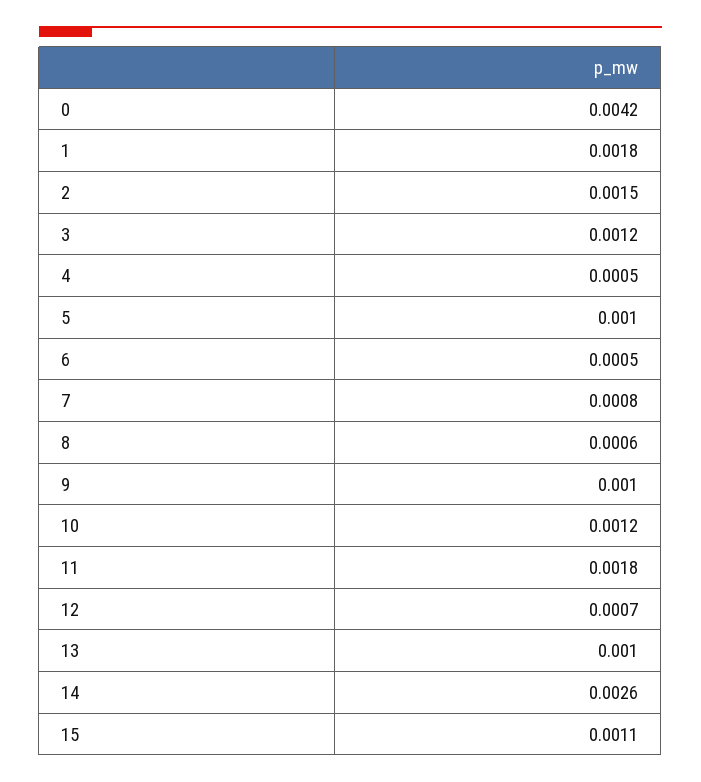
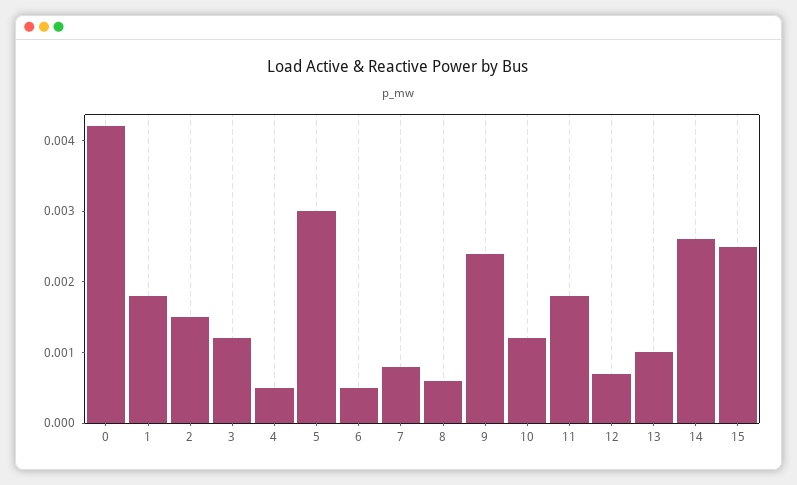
5: 0.001 -> 0.003
9: 0.001 -> 0.0025
15: 0.0011 -> 0.0025

